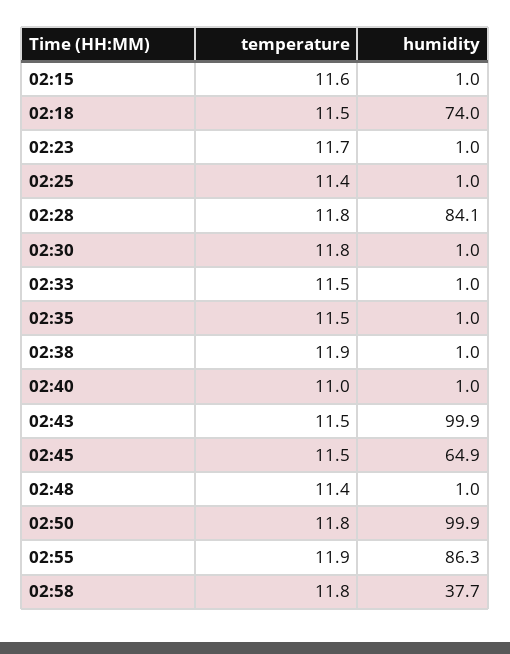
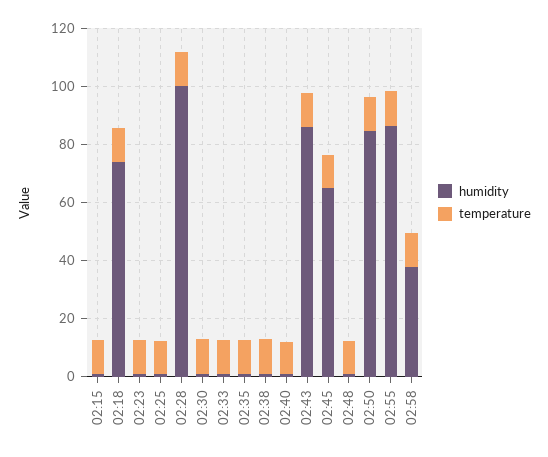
humidity, 02:28: 84.1 -> 100
humidity, 02:43: 99.9 -> 85
humidity, 02:50: 99.9 -> 85

